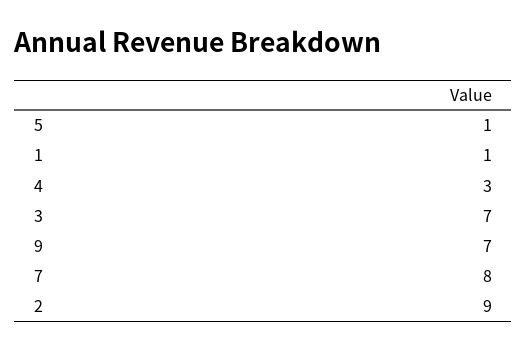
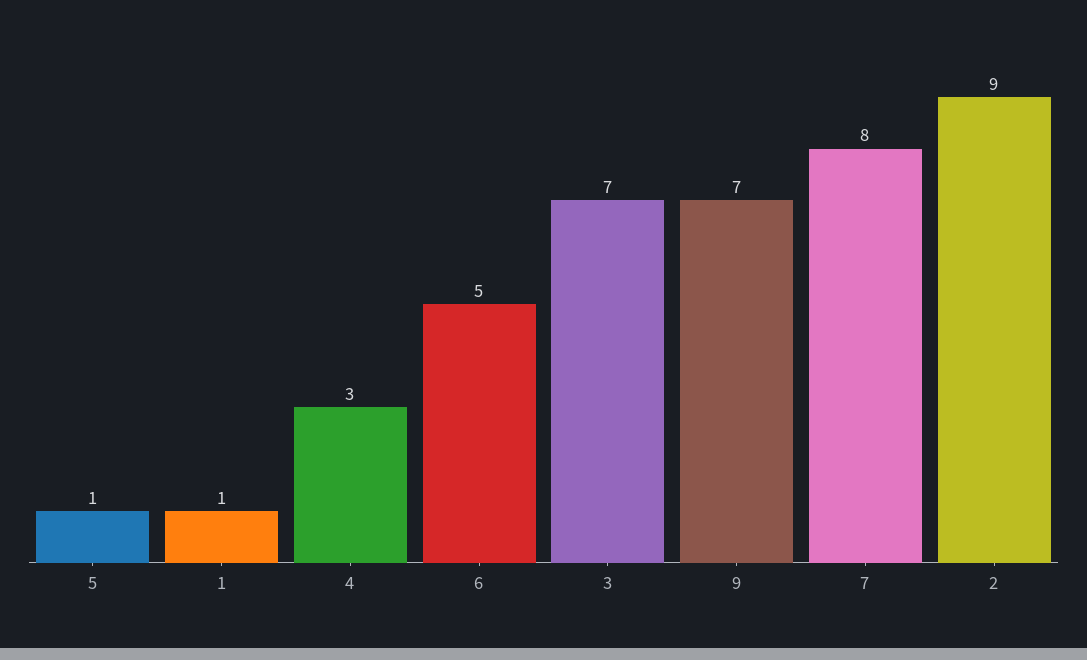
6: none -> 5

